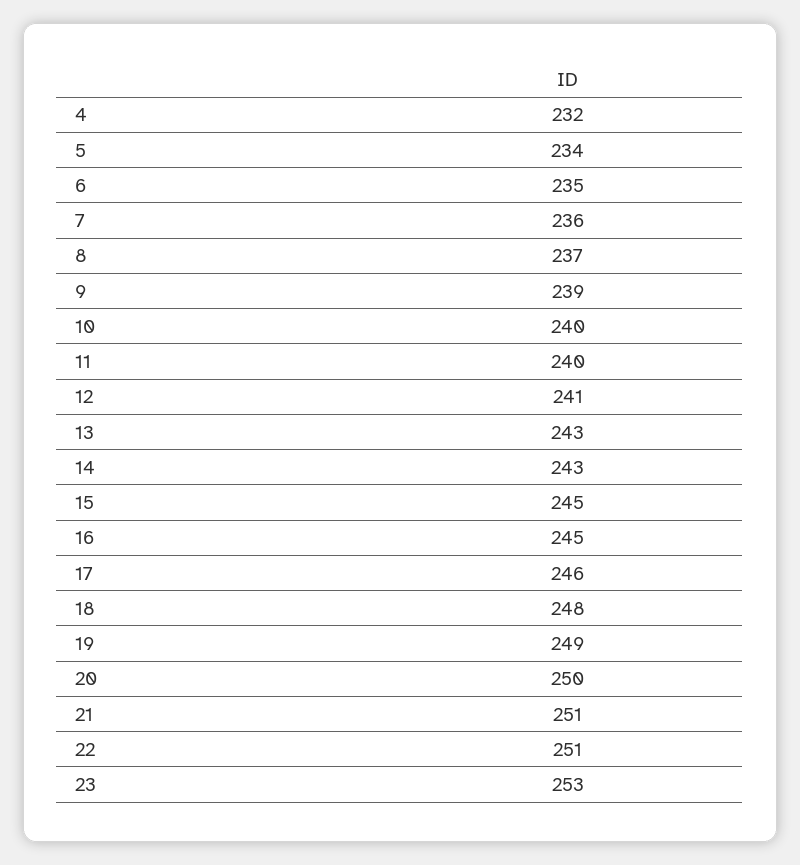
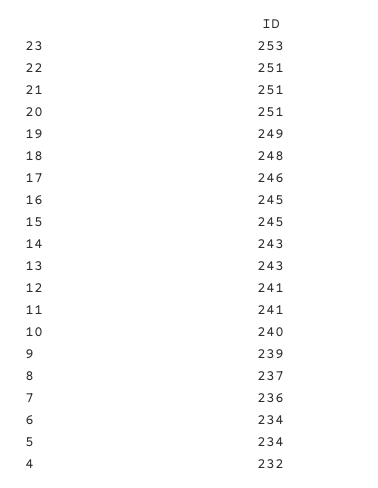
6: 235 -> 234
11: 240 -> 241
20: 250 -> 251

